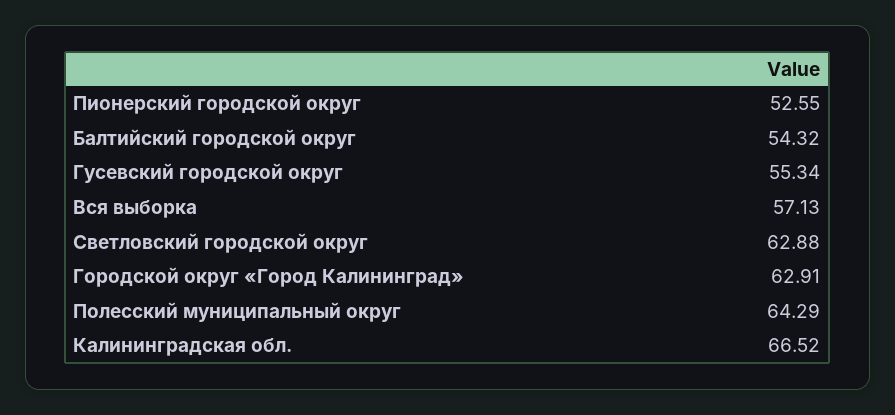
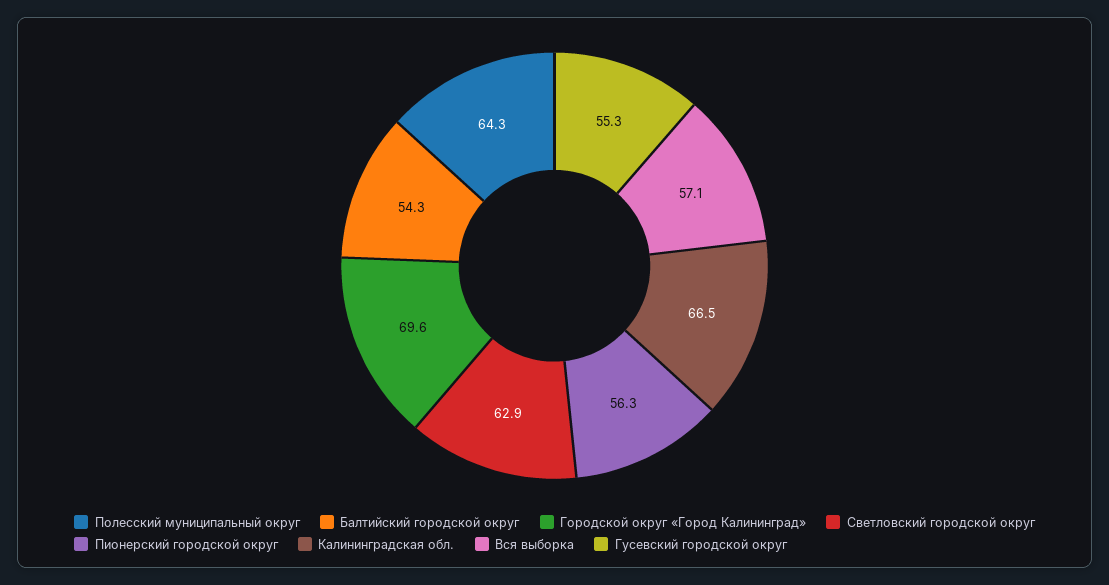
Пионерский городской округ: 52.55 -> 56.3
Городской округ «Город Калининград»: 62.91 -> 69.6

